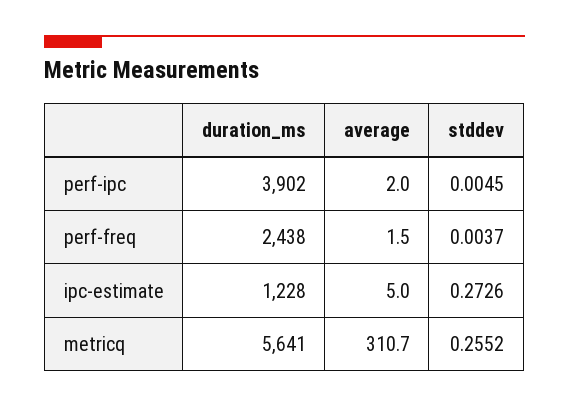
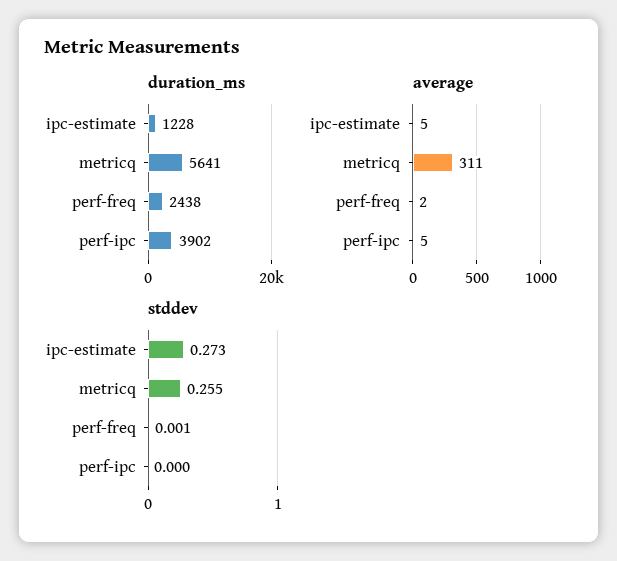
average, perf-ipc: 2 -> 5
stddev, perf-ipc: 0.0045 -> 0
stddev, perf-freq: 0.0037 -> 0.001

